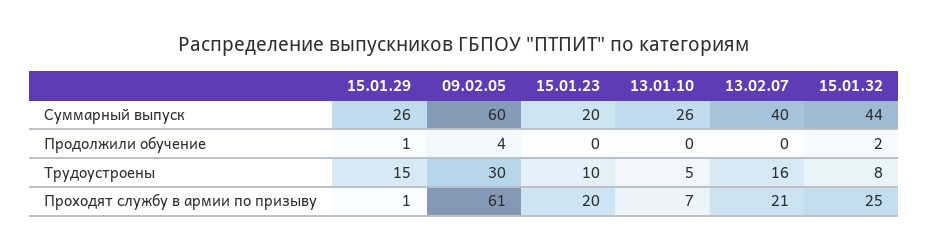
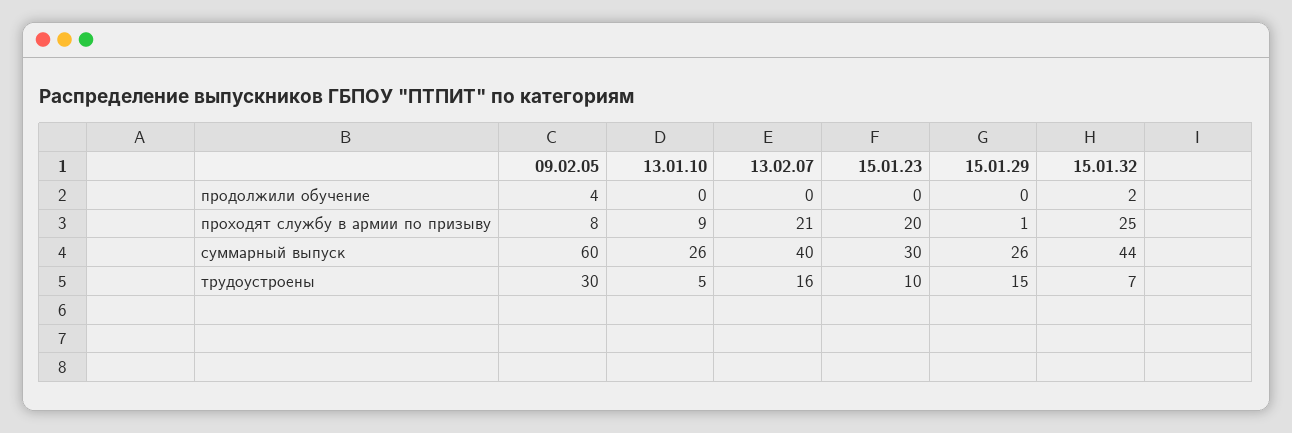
15.01.23, Суммарный выпуск: 20 -> 30
15.01.29, Продолжили обучение: 1 -> 0
15.01.32, Трудоустроены: 8 -> 7
09.02.05, Проходят службу в армии по призыву: 61 -> 8
13.01.10, Проходят службу в армии по призыву: 7 -> 9

